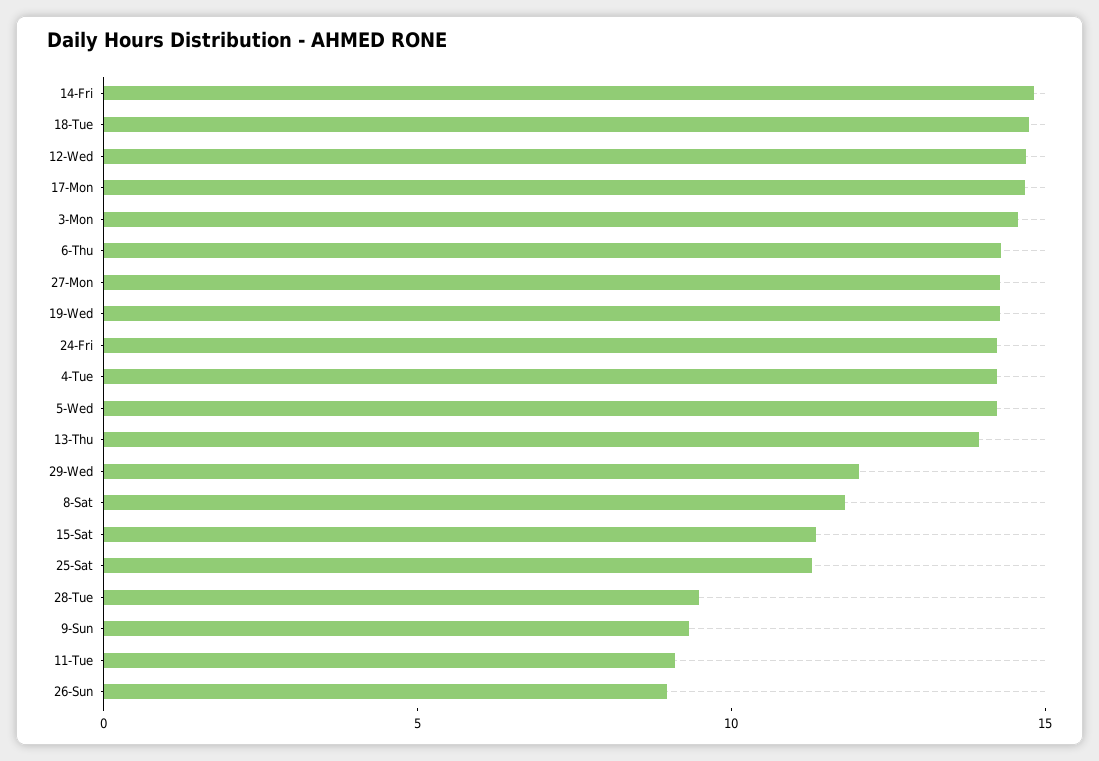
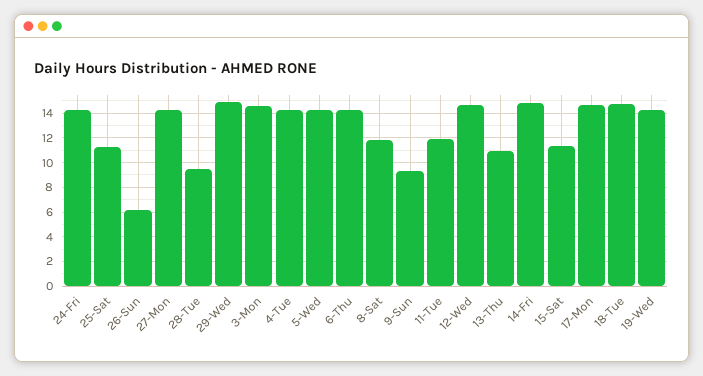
13-Thu: 14 -> 11
29-Wed: 12 -> 15
11-Tue: 9 -> 12
26-Sun: 9 -> 6

